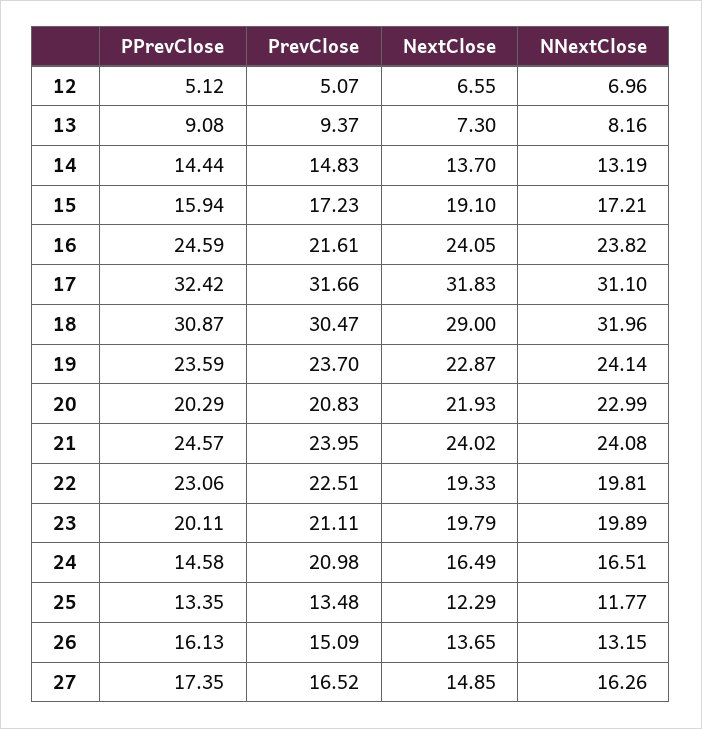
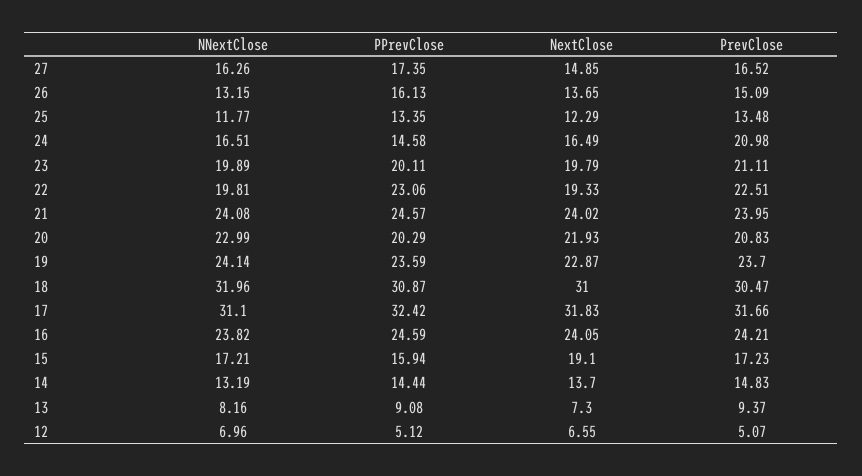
PrevClose, 16: 21.61 -> 24.21
NextClose, 18: 29 -> 31

